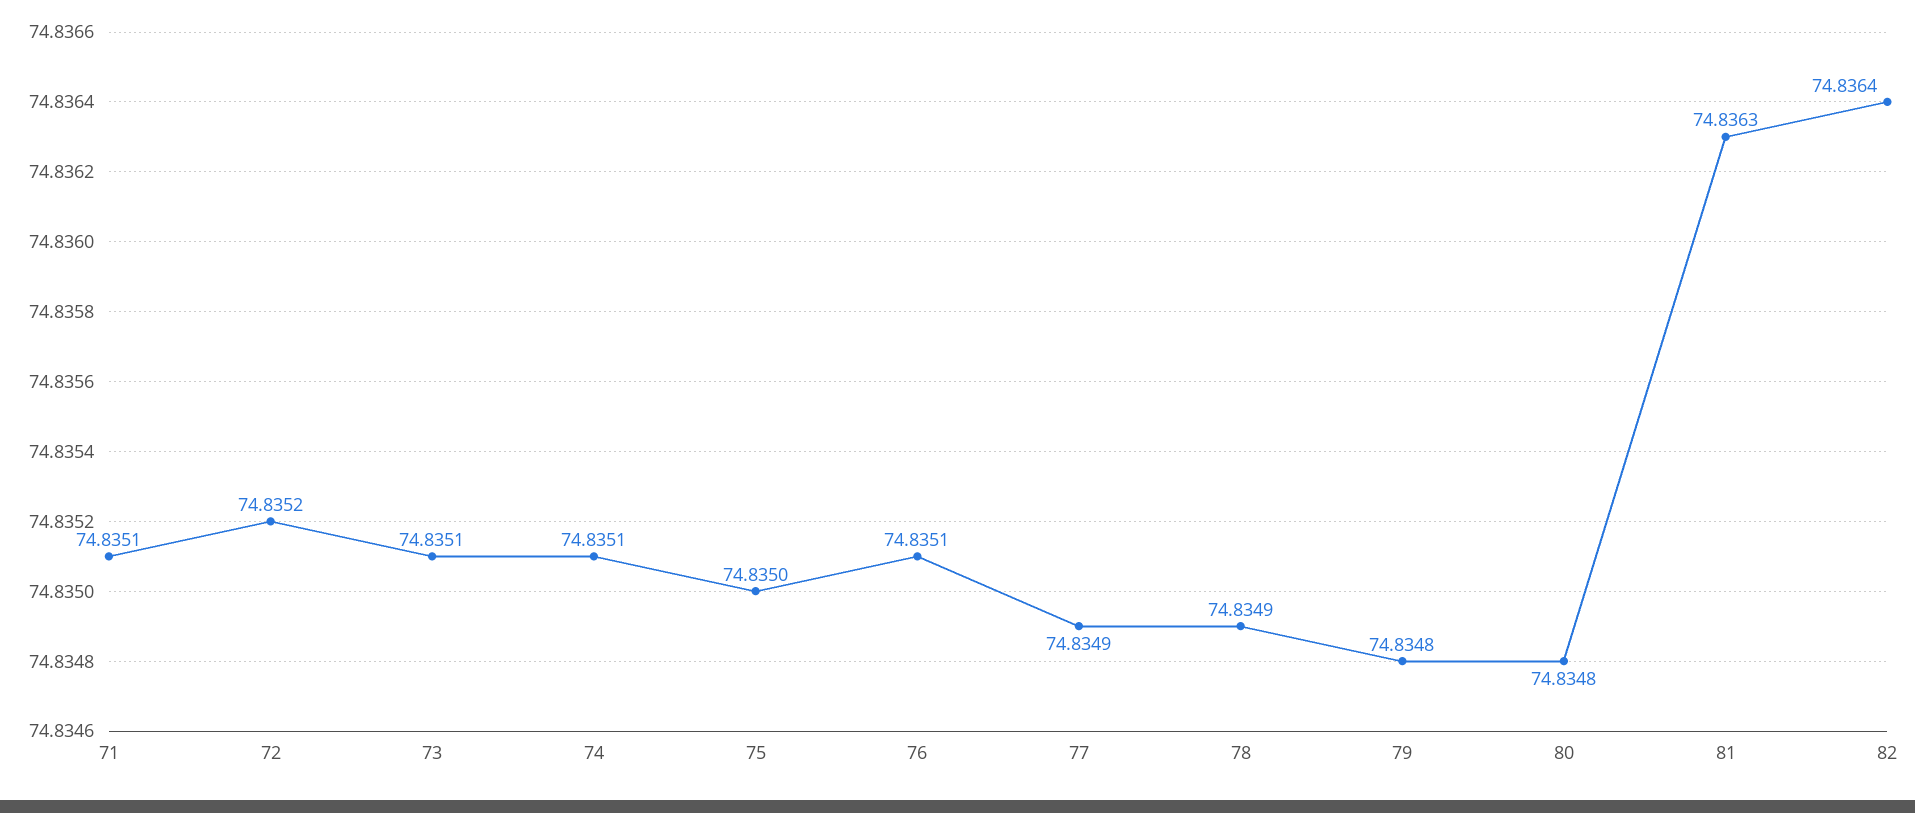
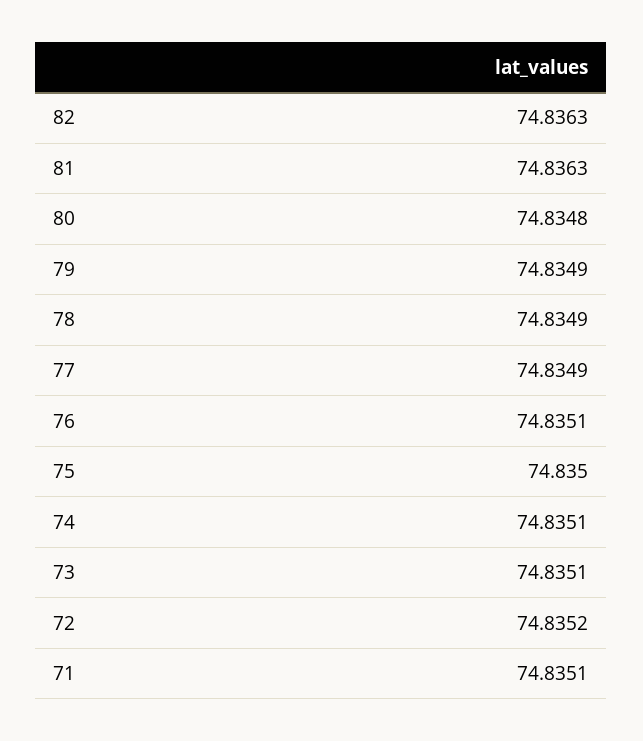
79: 74.8348 -> 74.8349
82: 74.8364 -> 74.8363

